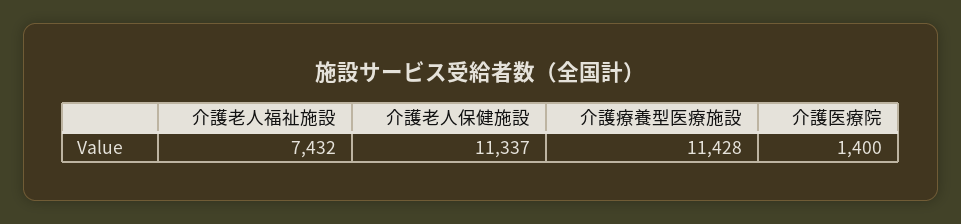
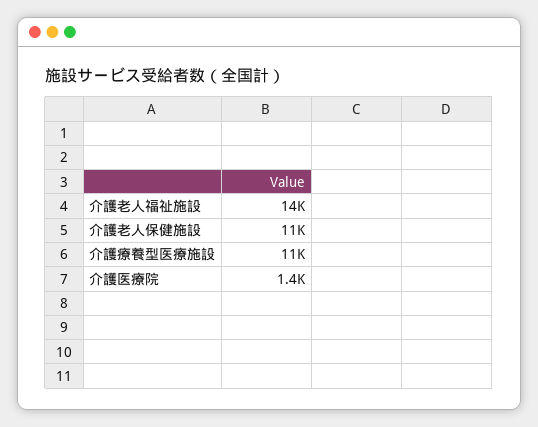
介護老人福祉施設: 7432 -> 14000

